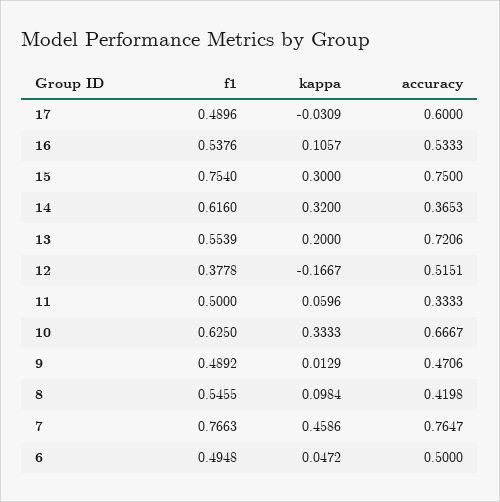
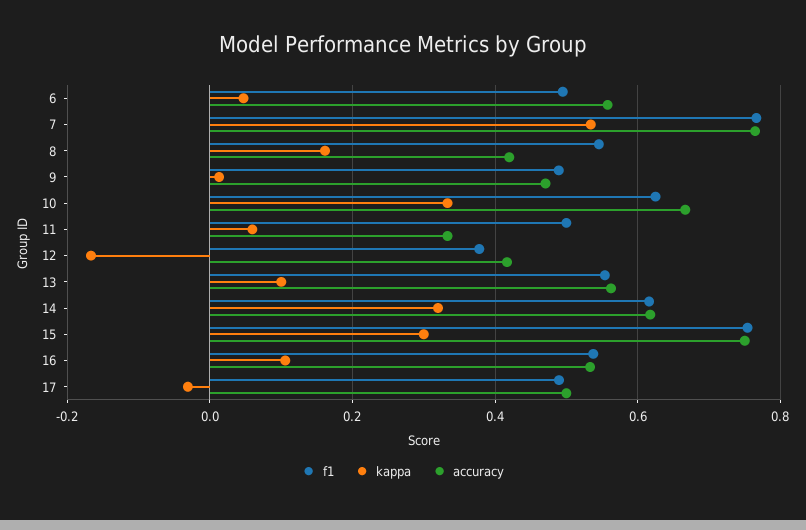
accuracy, 17: 0.6 -> 0.5
accuracy, 14: 0.3653 -> 0.62
kappa, 13: 0.2 -> 0.1
accuracy, 13: 0.7206 -> 0.56
accuracy, 12: 0.5151 -> 0.42
kappa, 8: 0.0984 -> 0.16
kappa, 7: 0.4586 -> 0.54
accuracy, 6: 0.5 -> 0.56

